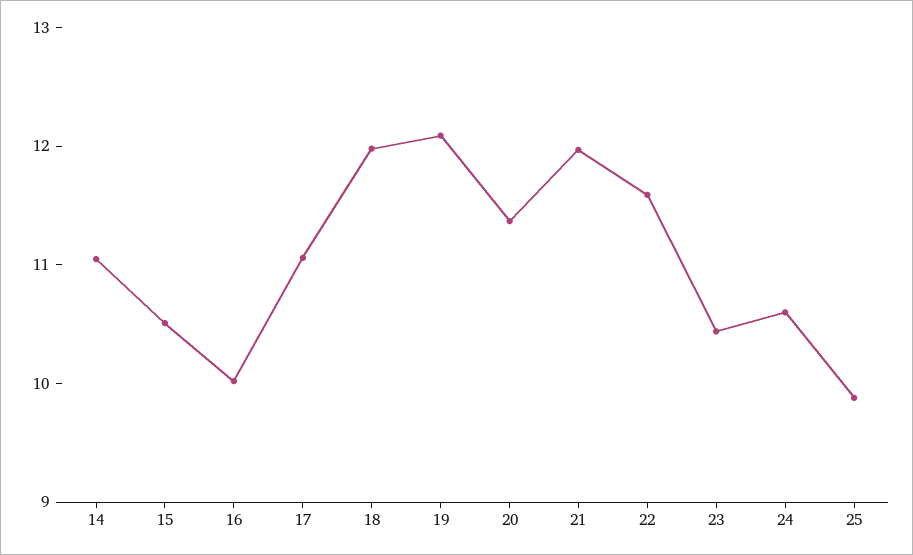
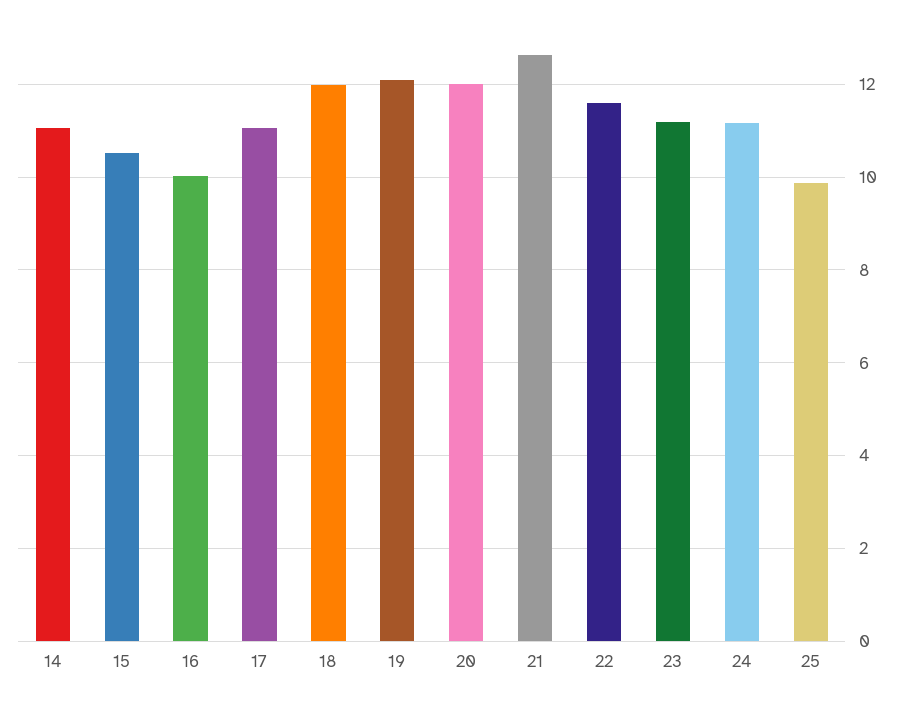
20: 11.4 -> 12
21: 12 -> 12.6
23: 10.4 -> 11.2
24: 10.6 -> 11.2

